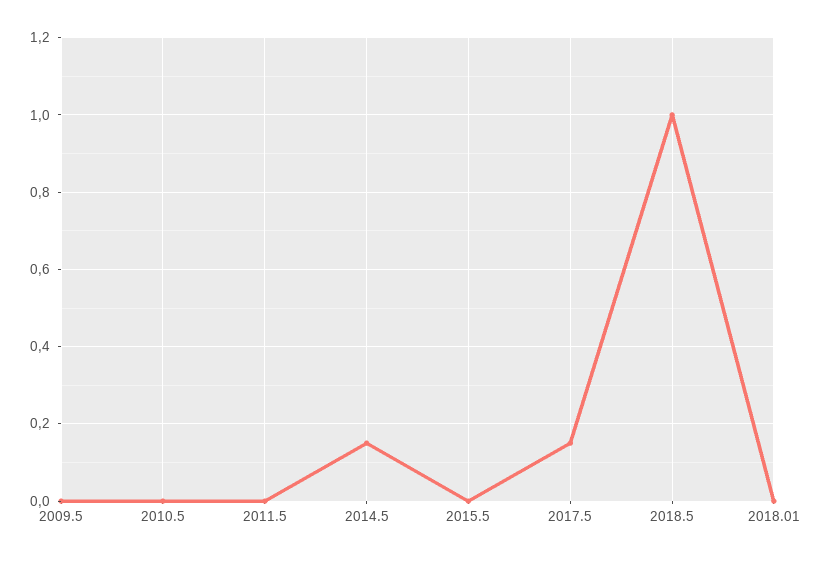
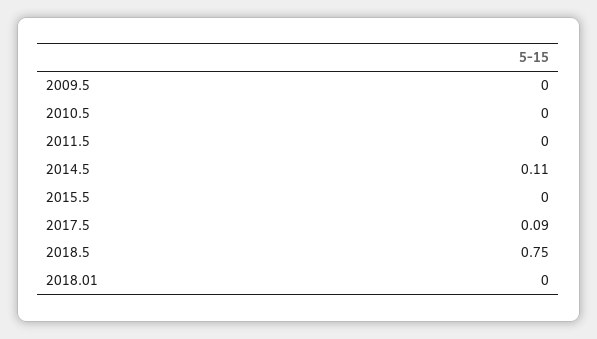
2014.5: 0.15 -> 0.11
2017.5: 0.15 -> 0.09
2018.5: 1 -> 0.75

